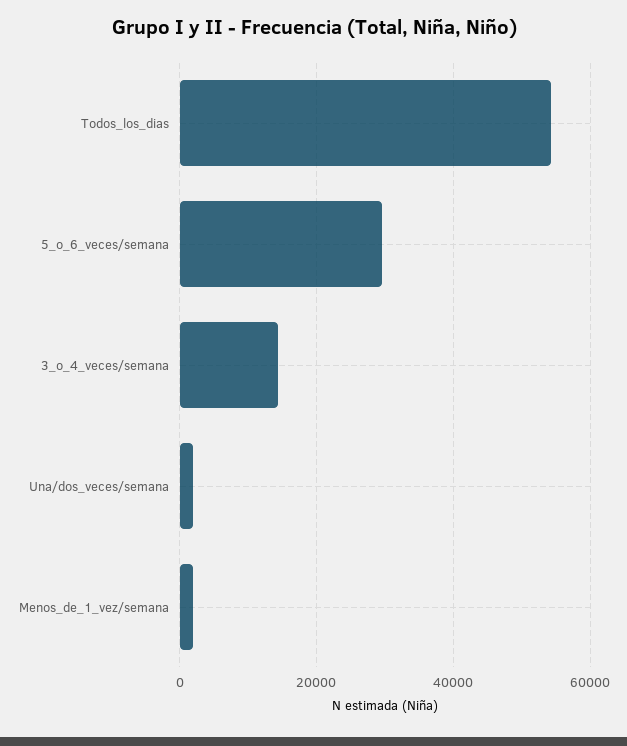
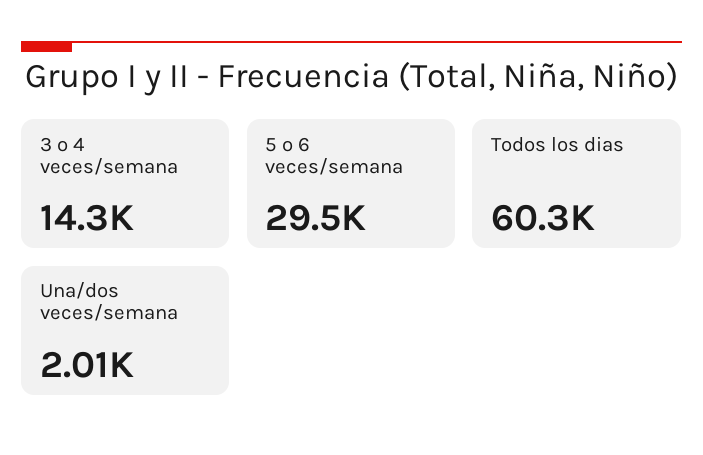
Todos_los_dias: 54000 -> 60300
Menos_de_1_vez/semana: 2000 -> none

